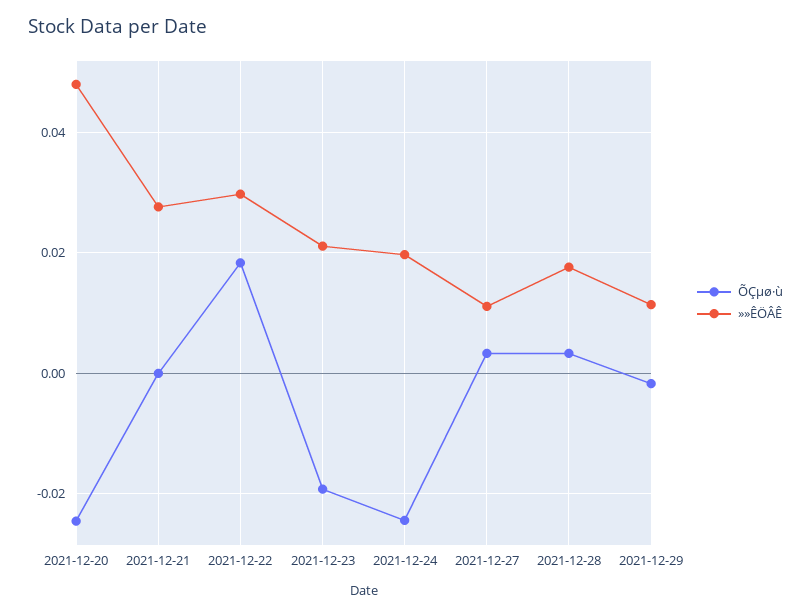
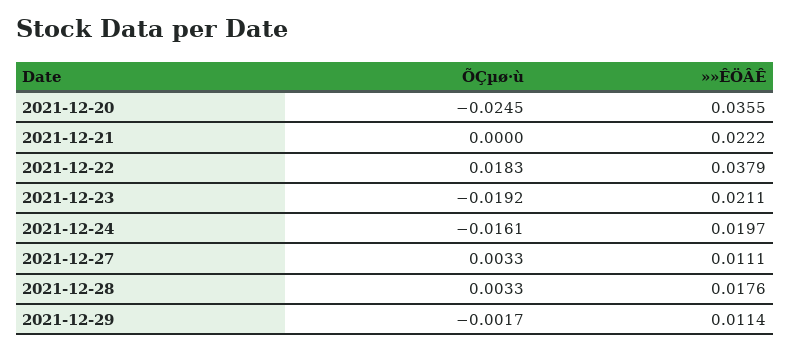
»»ÊÖÂÊ, 2021-12-20: 0.048 -> 0.0355
»»ÊÖÂÊ, 2021-12-21: 0.028 -> 0.0222
»»ÊÖÂÊ, 2021-12-22: 0.03 -> 0.0379
ÕÇµø·ù, 2021-12-24: -0.024 -> -0.0161

